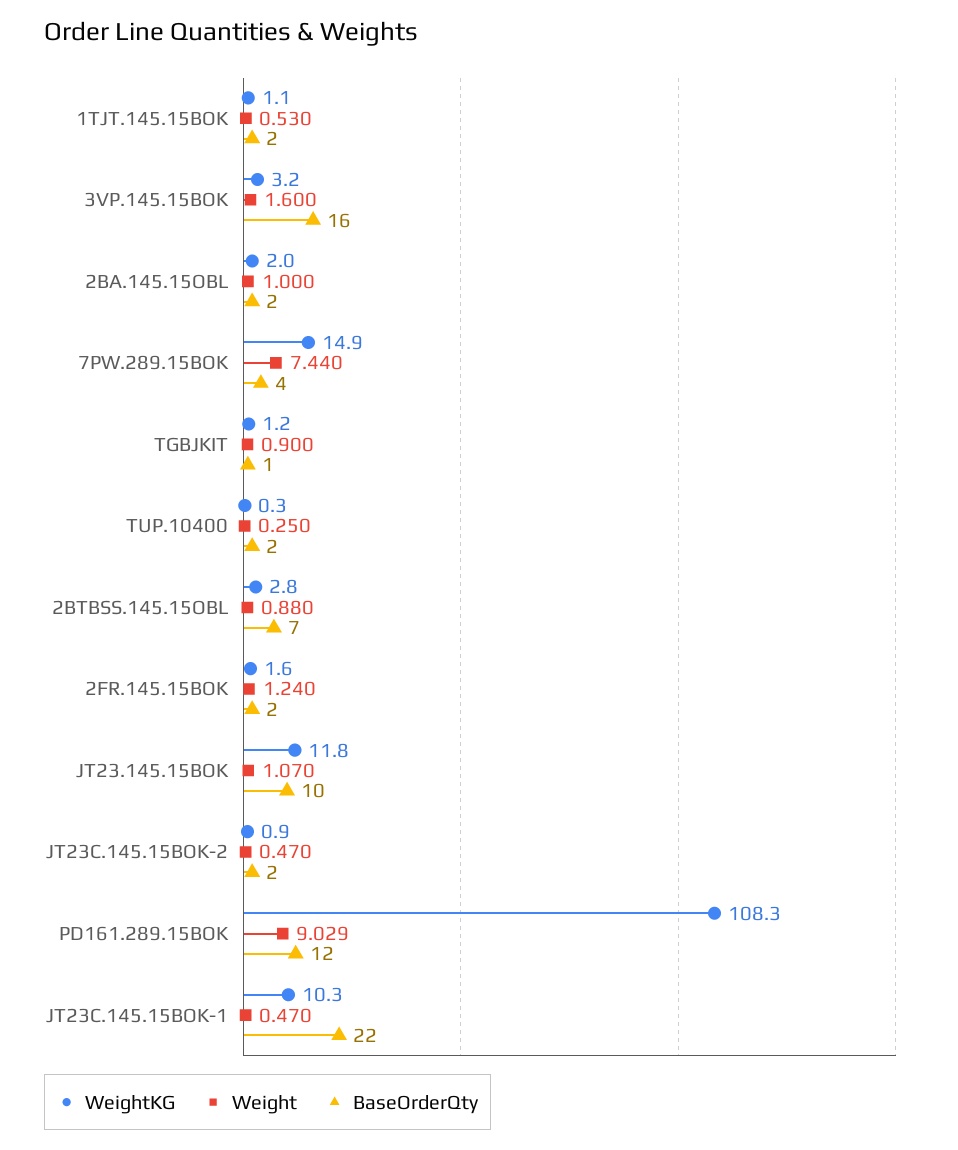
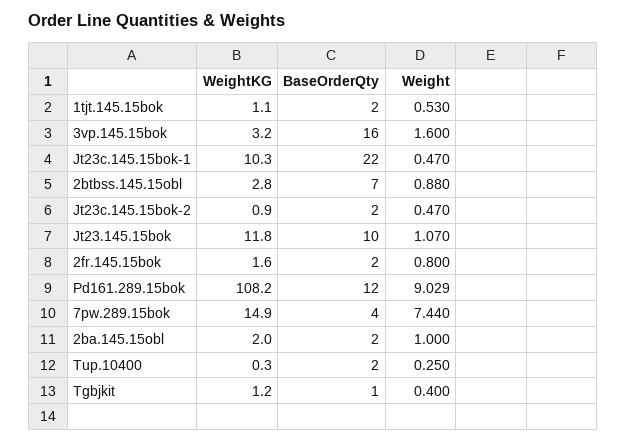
Weight, TGBJKIT: 0.9 -> 0.4
Weight, 2FR.145.15BOK: 1.24 -> 0.8
WeightKG, PD161.289.15BOK: 108.3 -> 108.2

